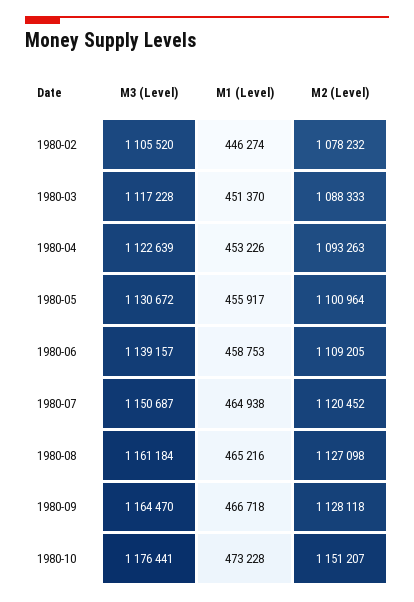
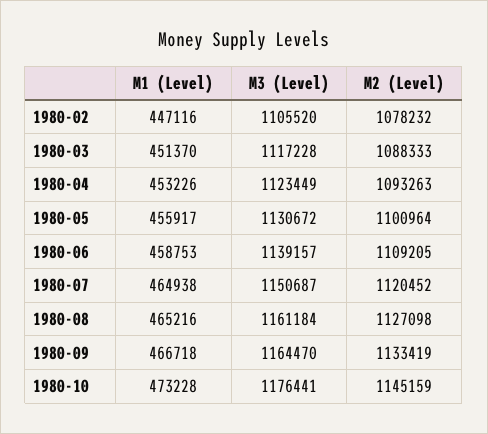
M1 (Level), 1980-02: 446274 -> 447116
M3 (Level), 1980-04: 1122639 -> 1123449
M2 (Level), 1980-09: 1128118 -> 1133419
M2 (Level), 1980-10: 1151207 -> 1145159

